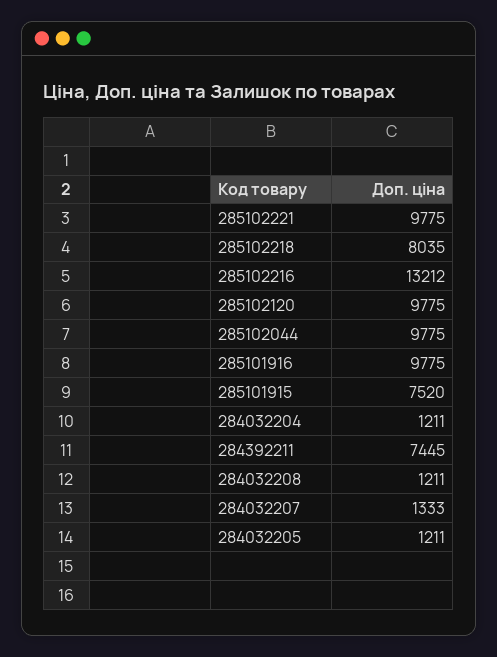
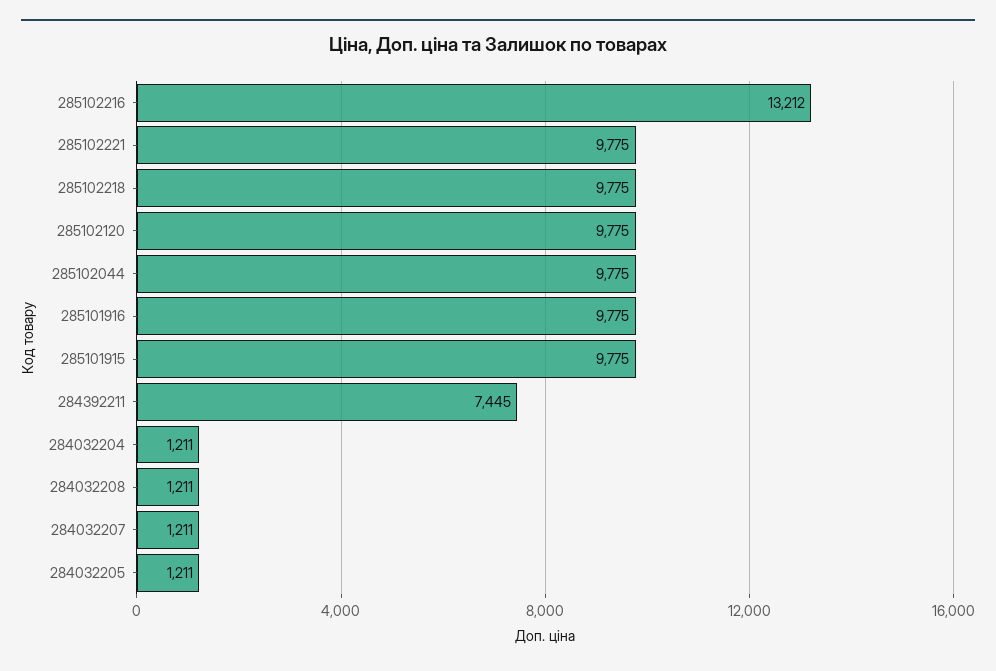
285102218: 8035 -> 9775
285101915: 7520 -> 9775
284032207: 1333 -> 1211

